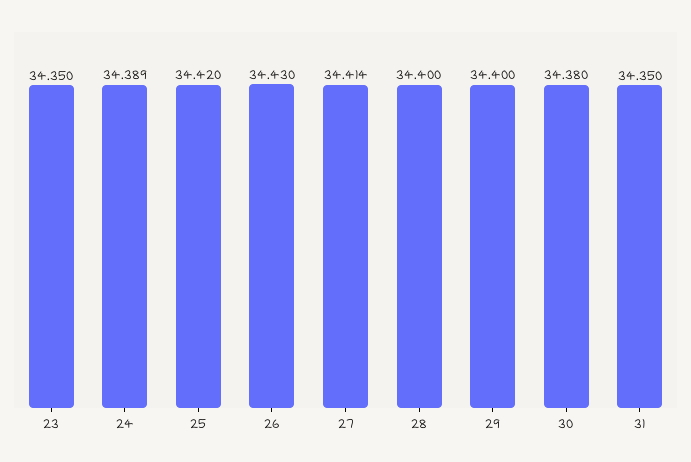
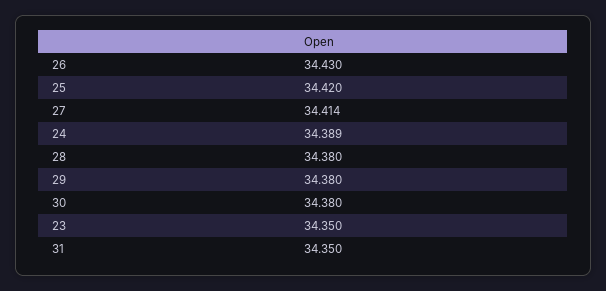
28: 34.4 -> 34.38
29: 34.4 -> 34.38

